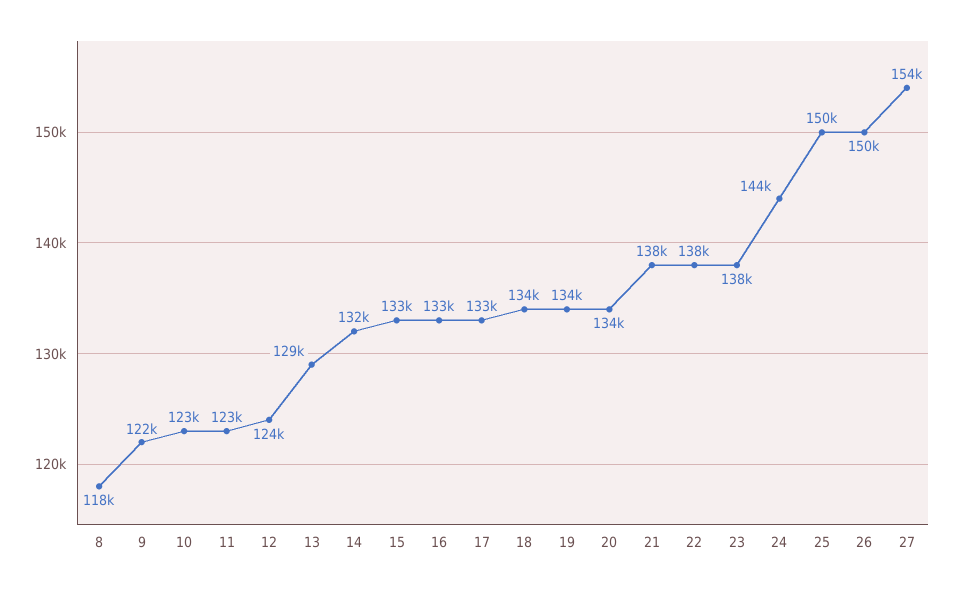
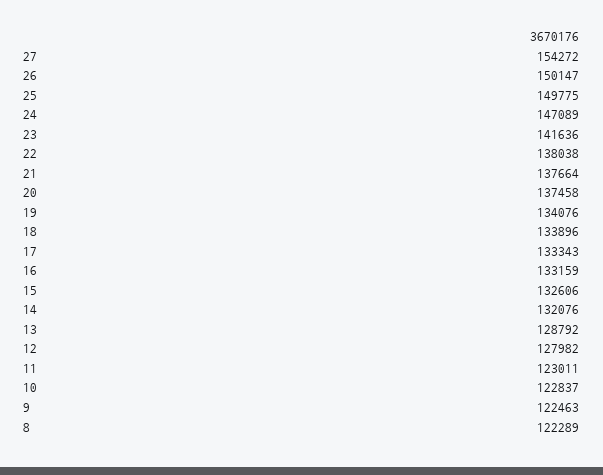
8: 118000 -> 122289
12: 124000 -> 127982
20: 134000 -> 137458
23: 138000 -> 141636
24: 144000 -> 147089

